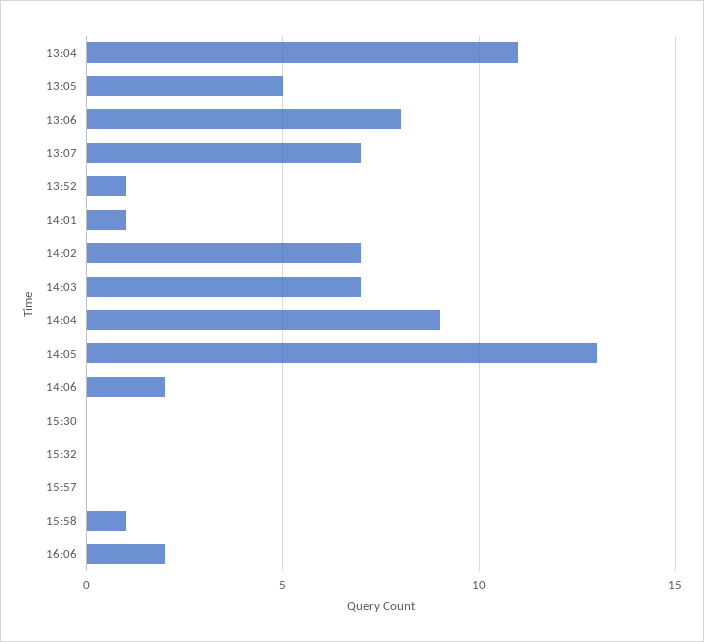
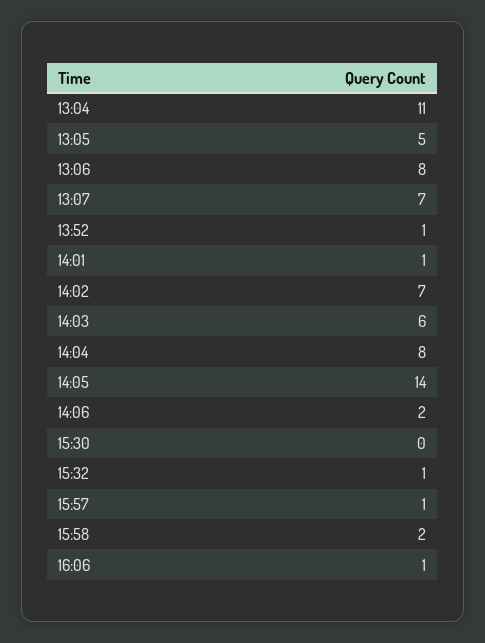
14:03: 7 -> 6
14:04: 9 -> 8
14:05: 13 -> 14
15:32: 0 -> 1
15:57: 0 -> 1
15:58: 1 -> 2
16:06: 2 -> 1

